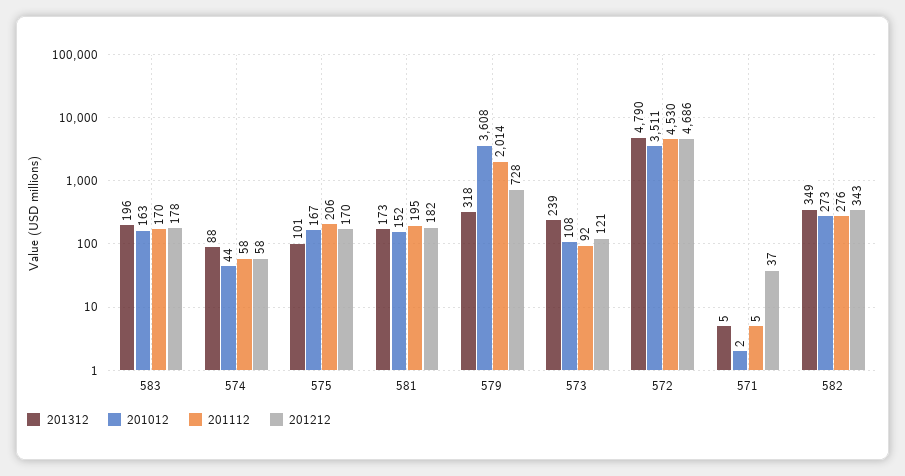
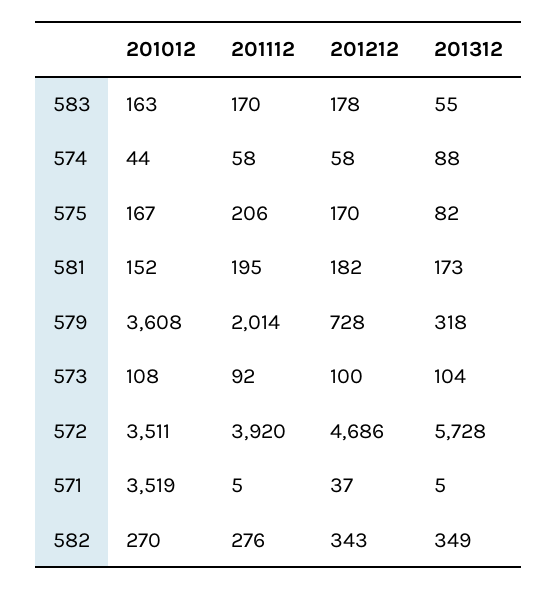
201312, 583: 196 -> 55
201312, 575: 101 -> 82
201312, 573: 239 -> 104
201212, 573: 121 -> 100
201312, 572: 4790 -> 5728
201112, 572: 4530 -> 3920
201012, 571: 2 -> 3519
201012, 582: 273 -> 270

